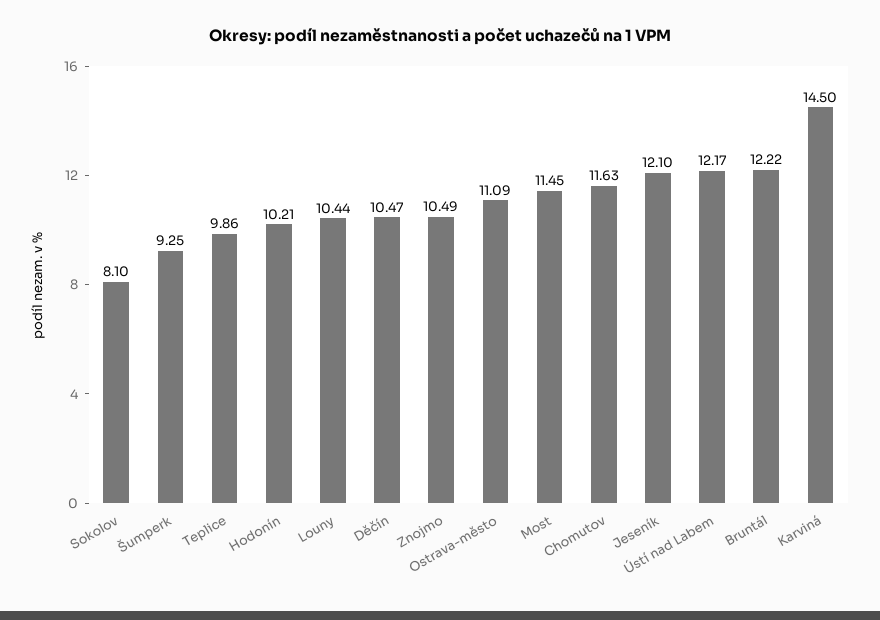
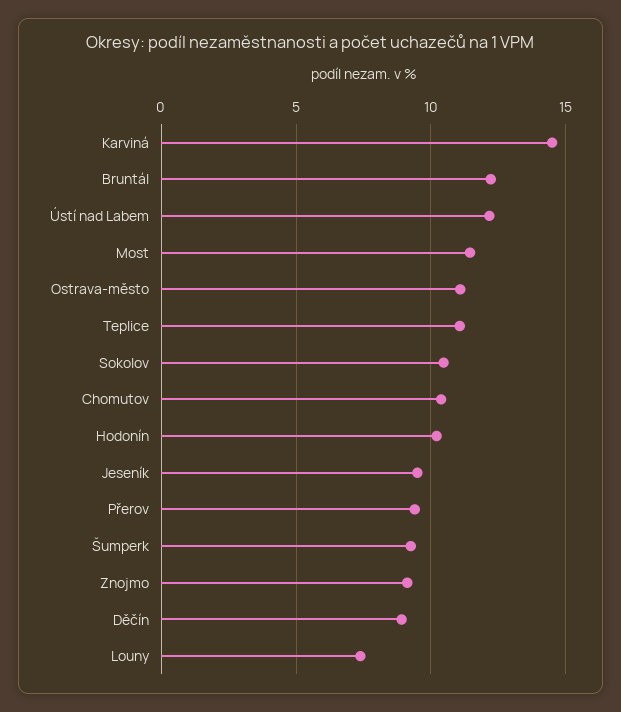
Sokolov: 8.1 -> 10.5
Teplice: 9.86 -> 11
Louny: 10.44 -> 7.5
Děčín: 10.47 -> 9
Znojmo: 10.49 -> 9
Chomutov: 11.63 -> 10.5
Jeseník: 12.1 -> 9.5
Přerov: none -> 9.5

